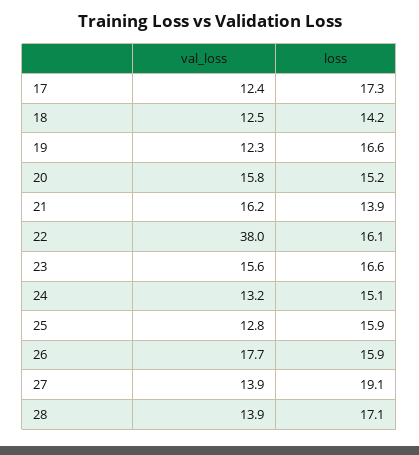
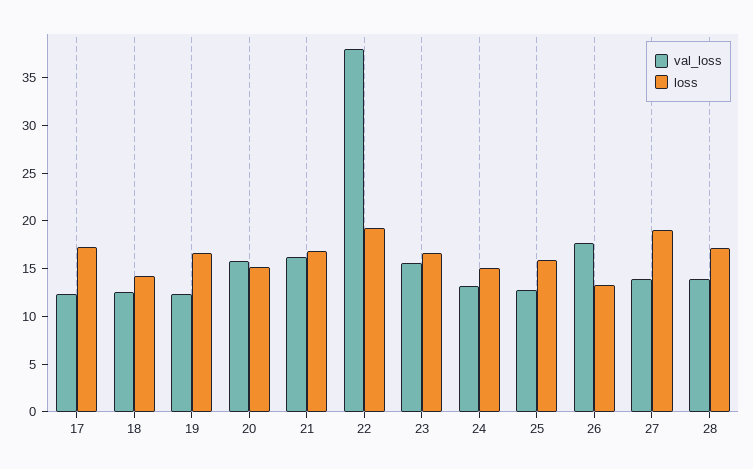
loss, 21: 13.9 -> 17
loss, 22: 16.1 -> 19
loss, 26: 15.9 -> 13

